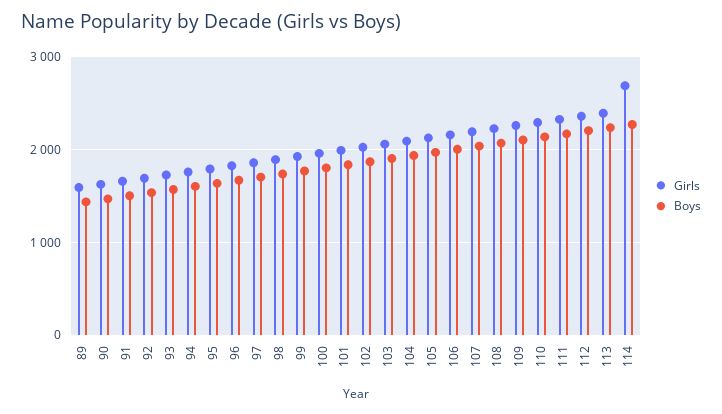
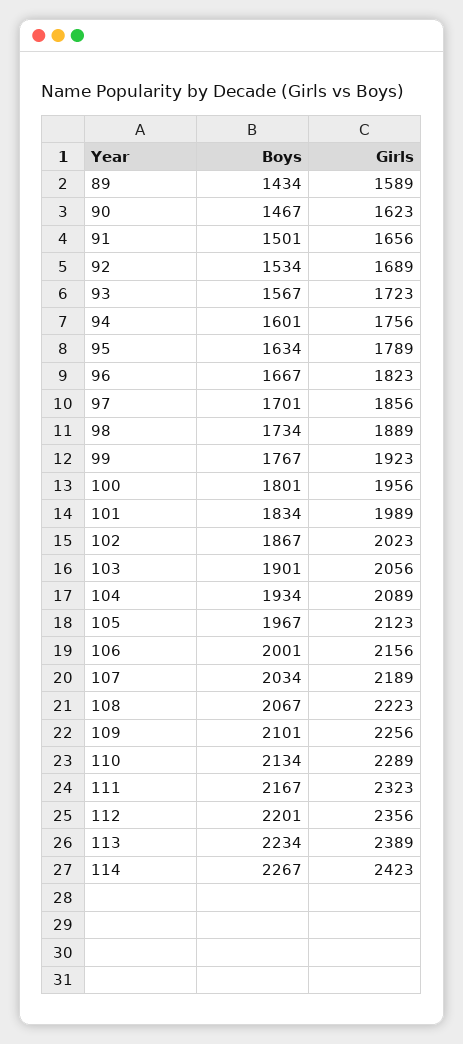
Girls, 114: 2700 -> 2423

